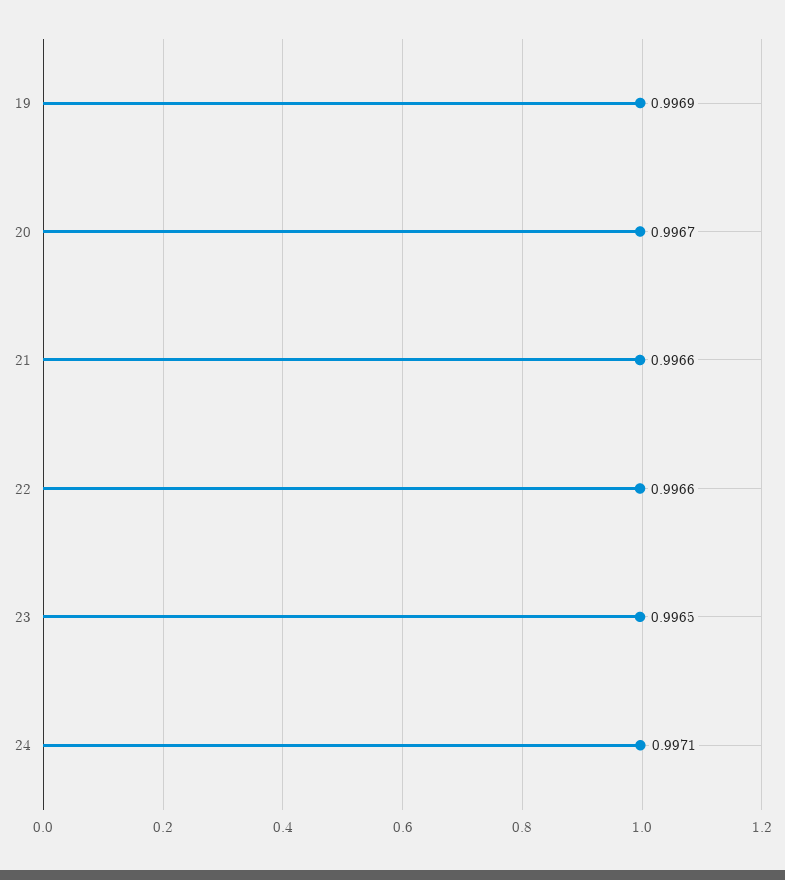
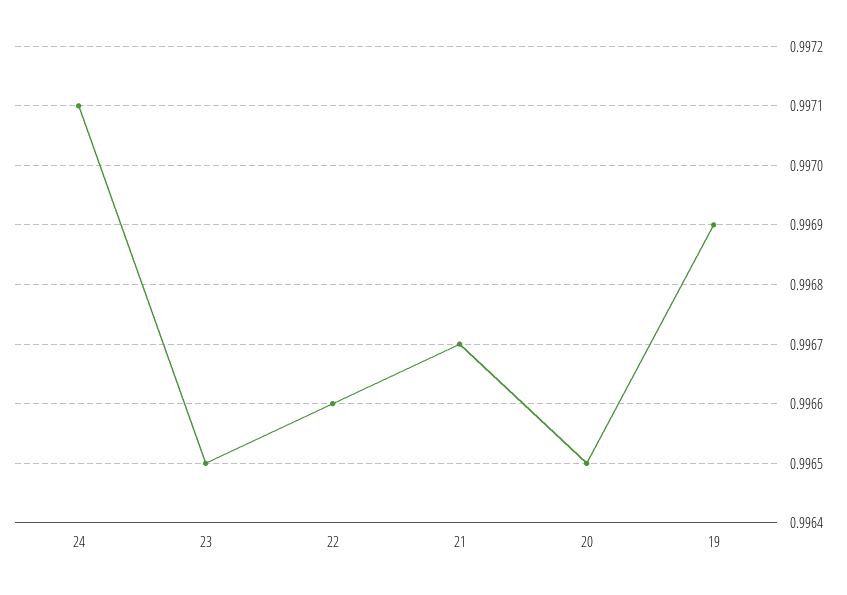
20: 0.9967 -> 0.9965
21: 0.9966 -> 0.9967

